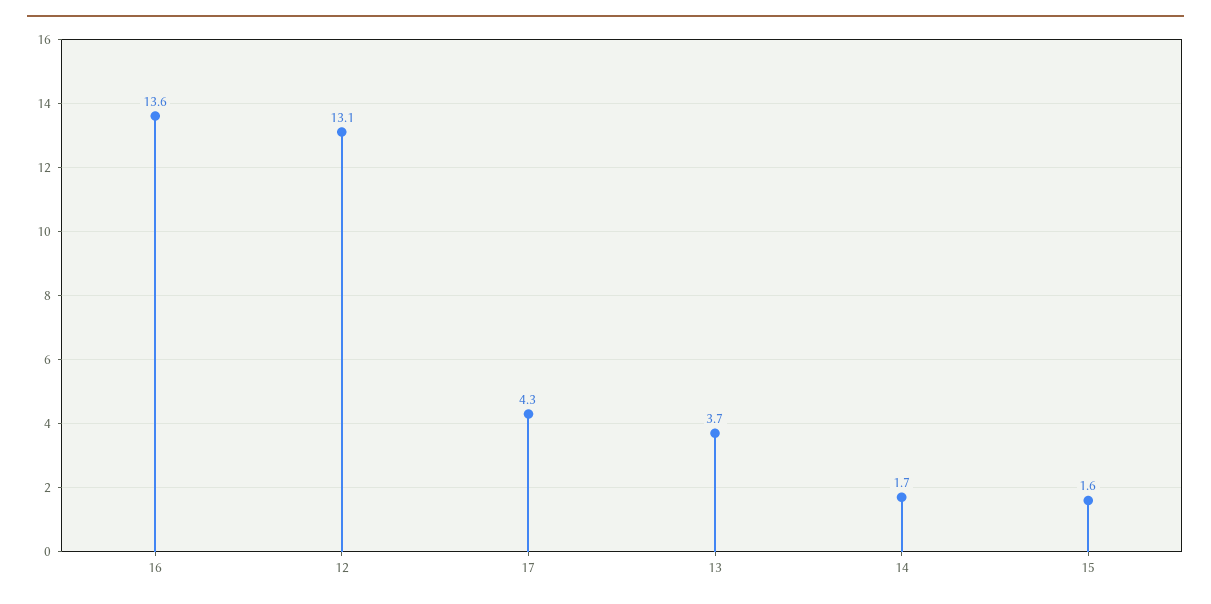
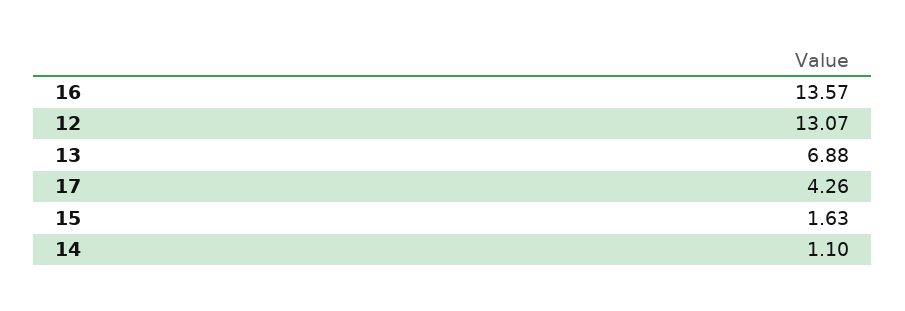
13: 3.7 -> 6.88
14: 1.7 -> 1.1

